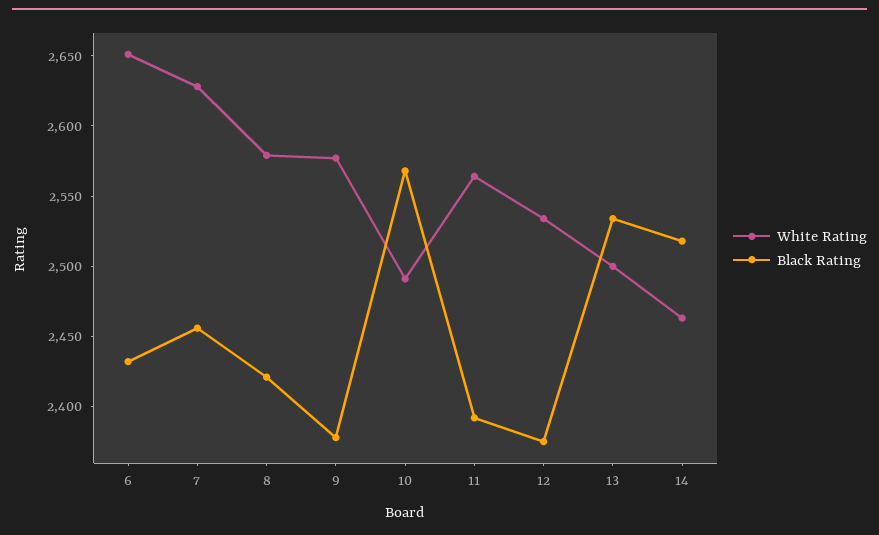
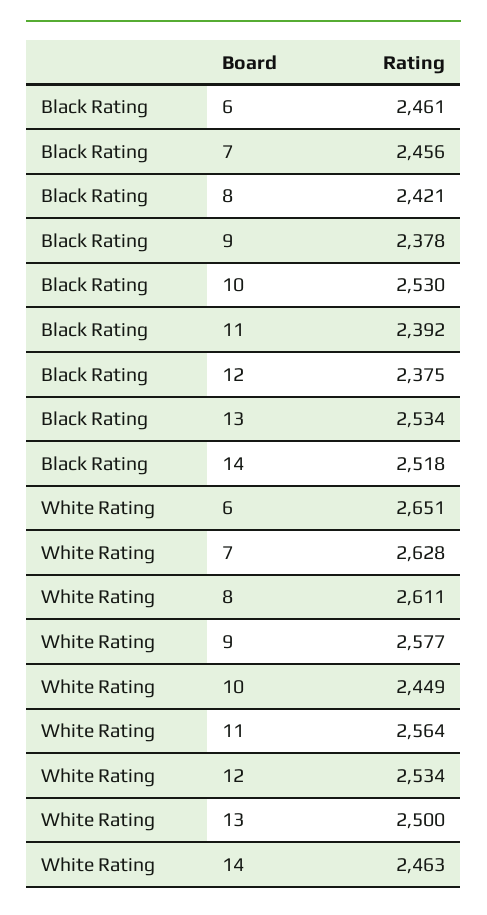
Black Rating, 6: 2430 -> 2461
White Rating, 8: 2580 -> 2611
White Rating, 10: 2490 -> 2449
Black Rating, 10: 2570 -> 2530

